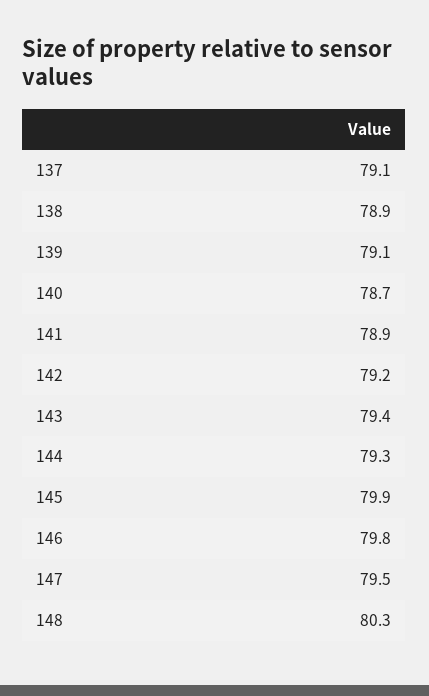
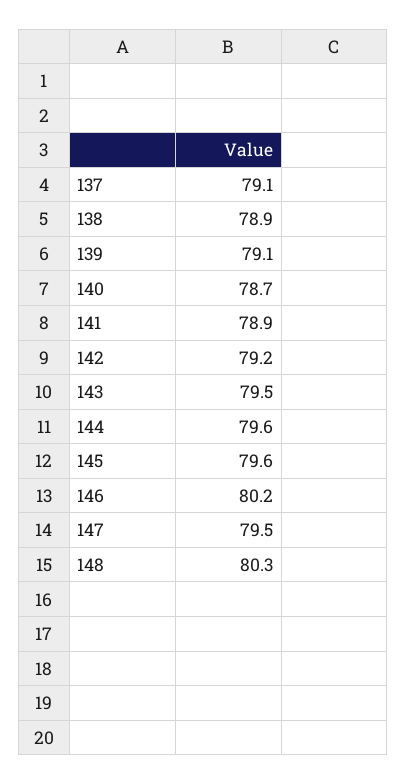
143: 79.4 -> 79.5
144: 79.3 -> 79.6
145: 79.9 -> 79.6
146: 79.8 -> 80.2

